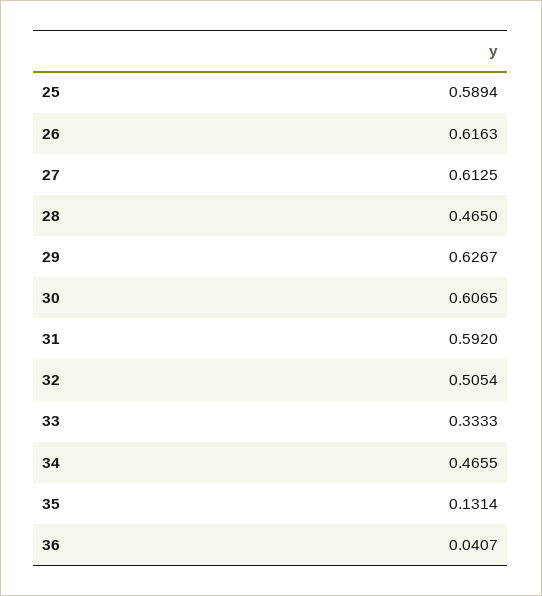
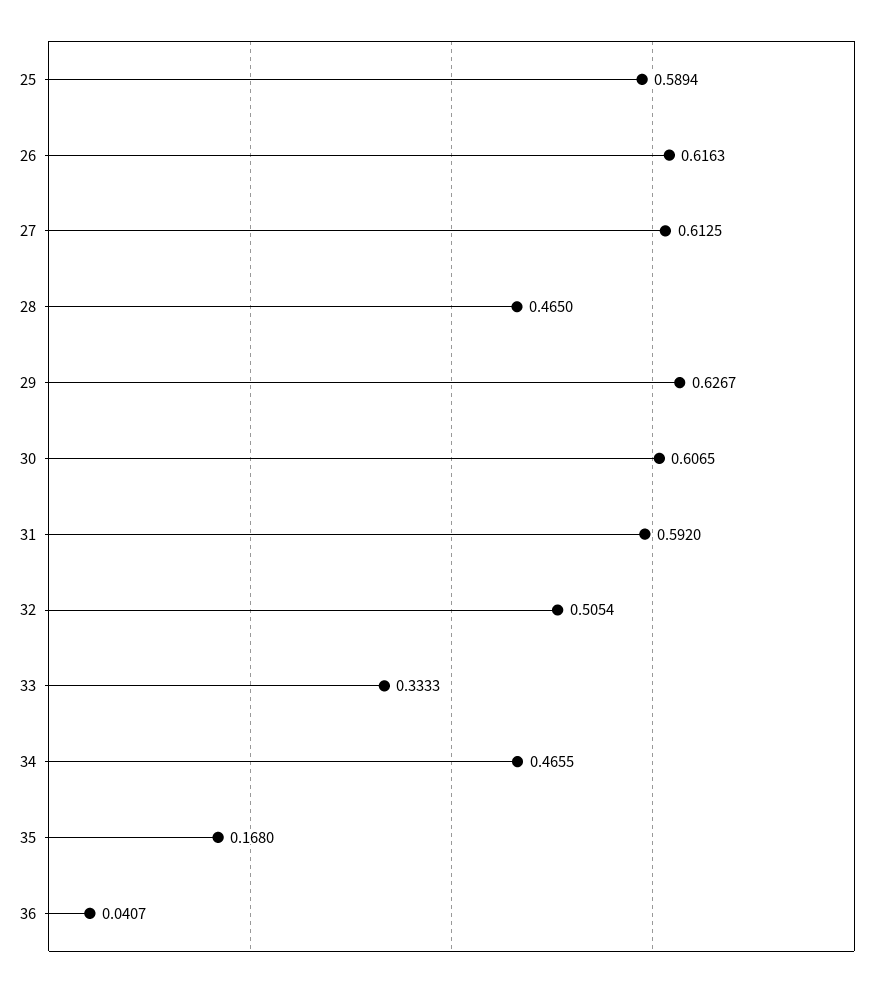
35: 0.1314 -> 0.168

